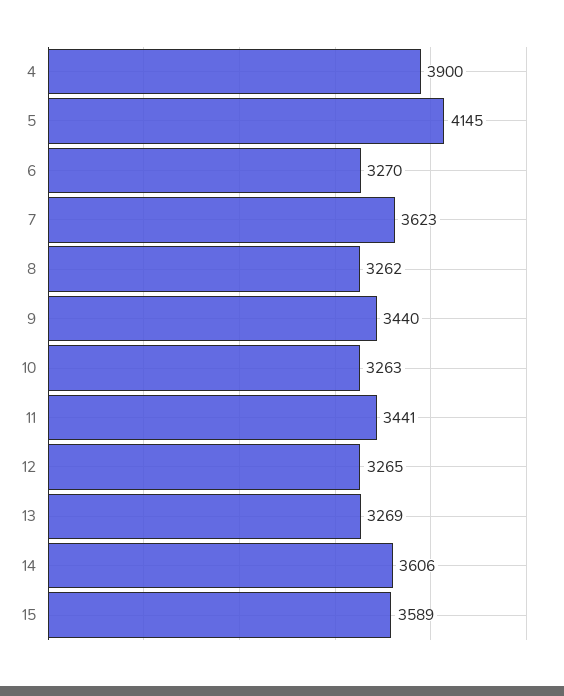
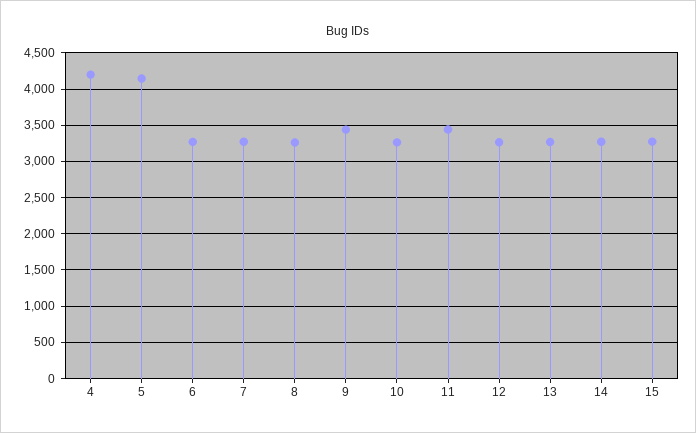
4: 3900 -> 4200
7: 3623 -> 3300
14: 3606 -> 3300
15: 3589 -> 3300

